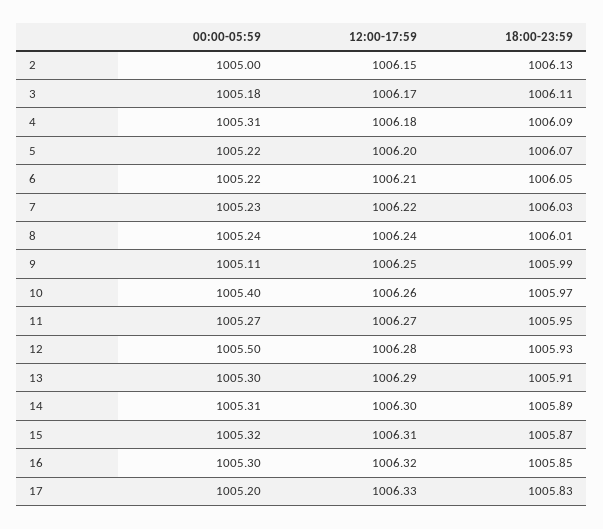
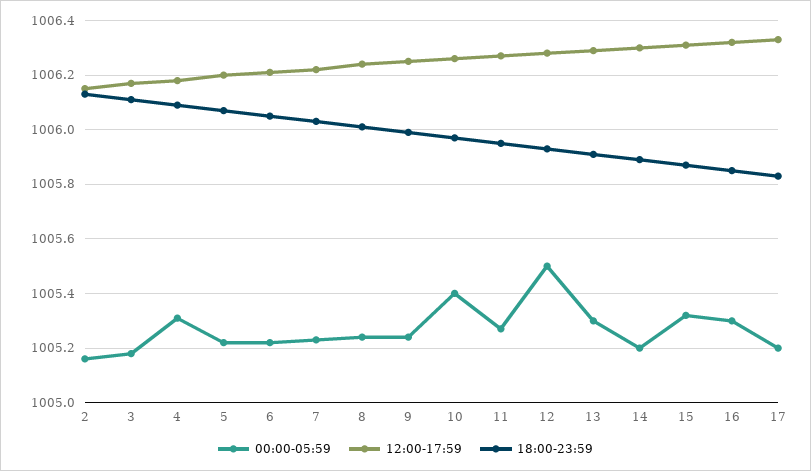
00:00-05:59, 2: 1005 -> 1005.15
00:00-05:59, 9: 1005.11 -> 1005.25
00:00-05:59, 14: 1005.31 -> 1005.2

